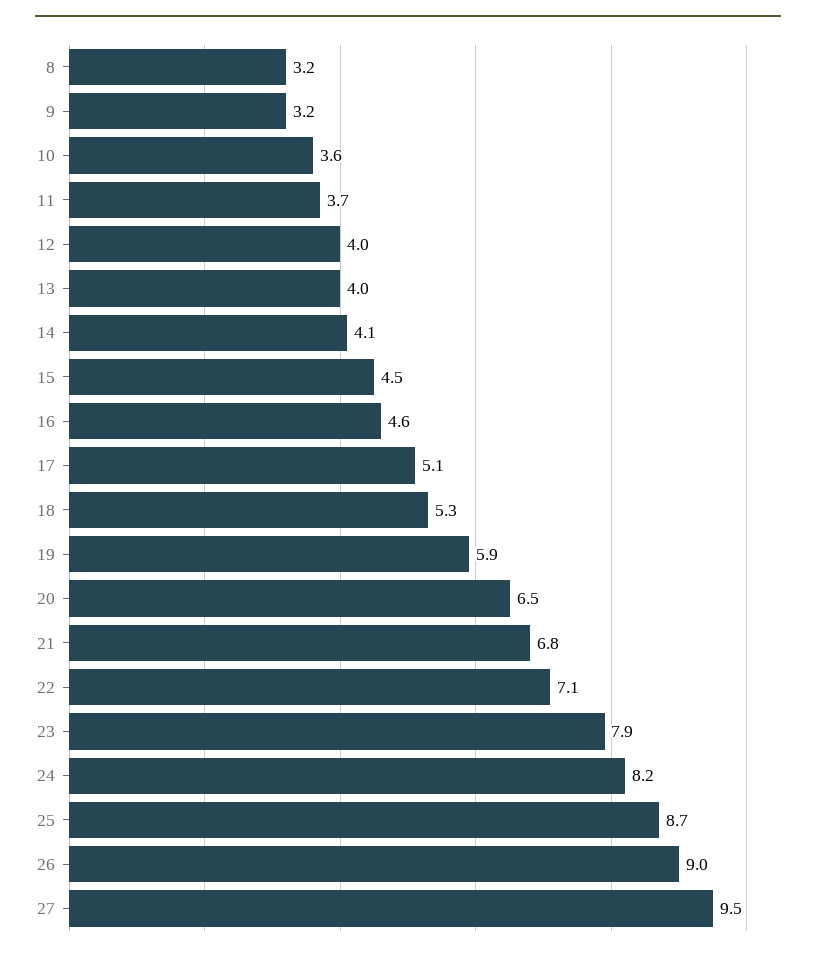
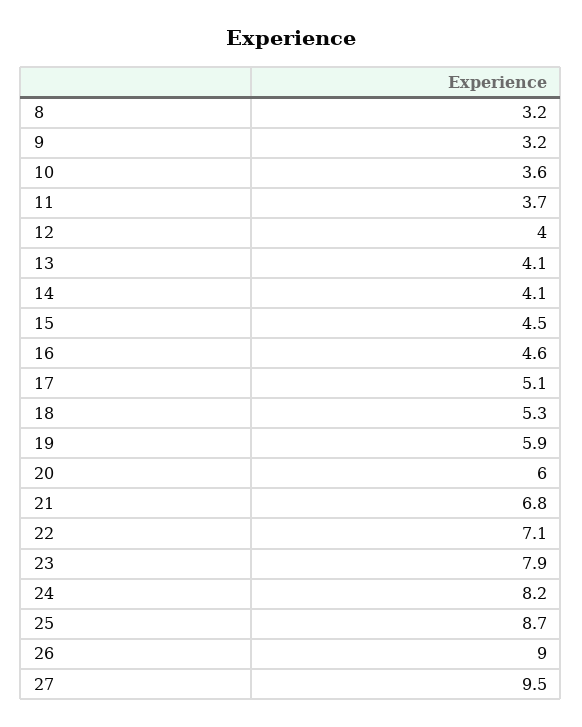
13: 4 -> 4.1
20: 6.5 -> 6

